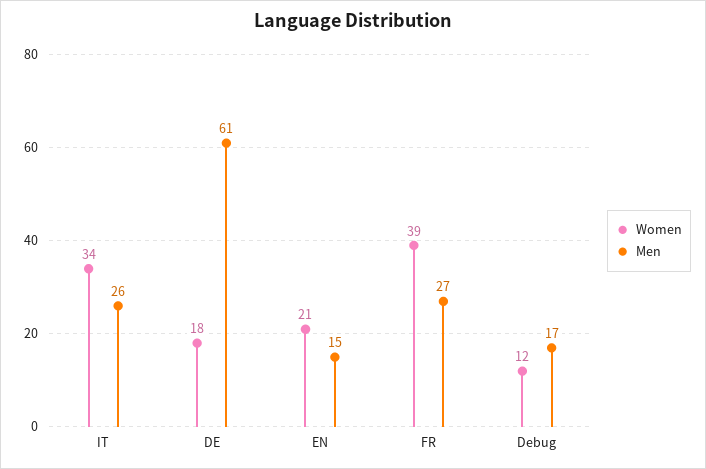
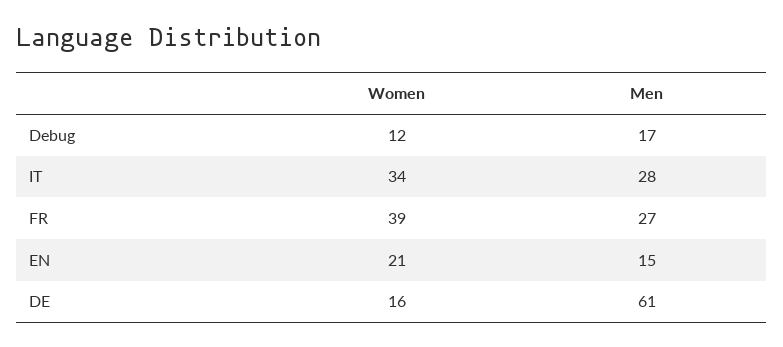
Men, IT: 26 -> 28
Women, DE: 18 -> 16

